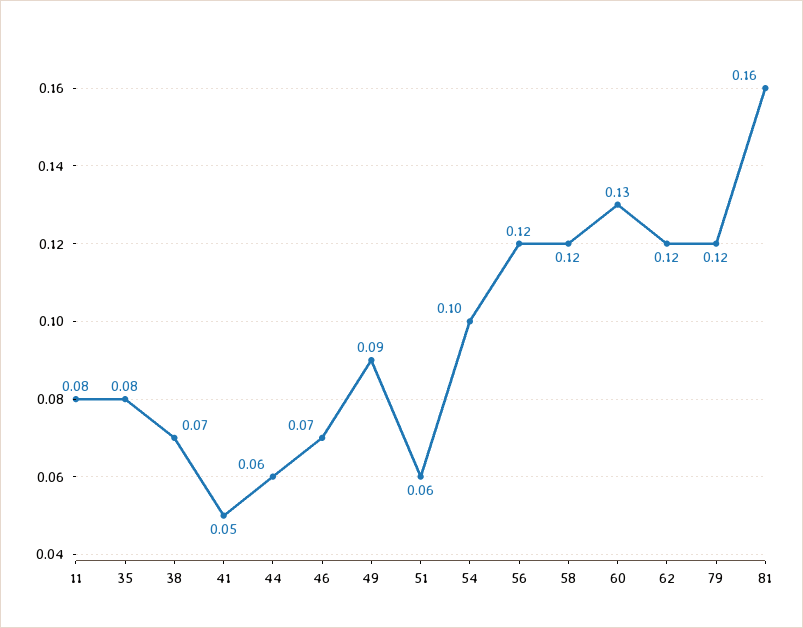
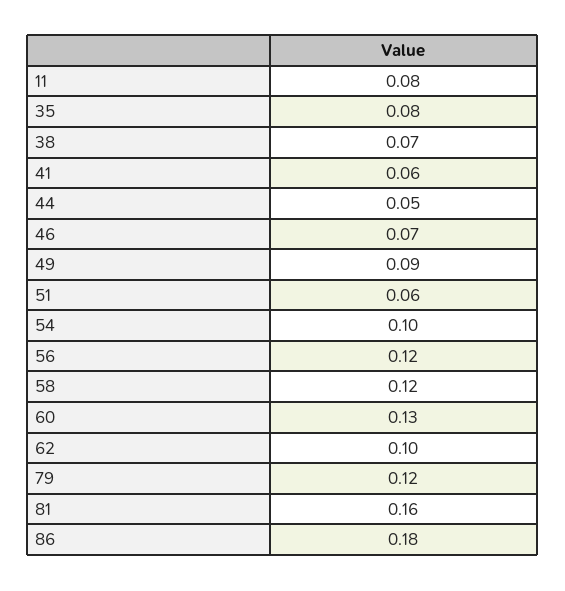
41: 0.05 -> 0.06
44: 0.06 -> 0.05
62: 0.12 -> 0.1
86: none -> 0.18

